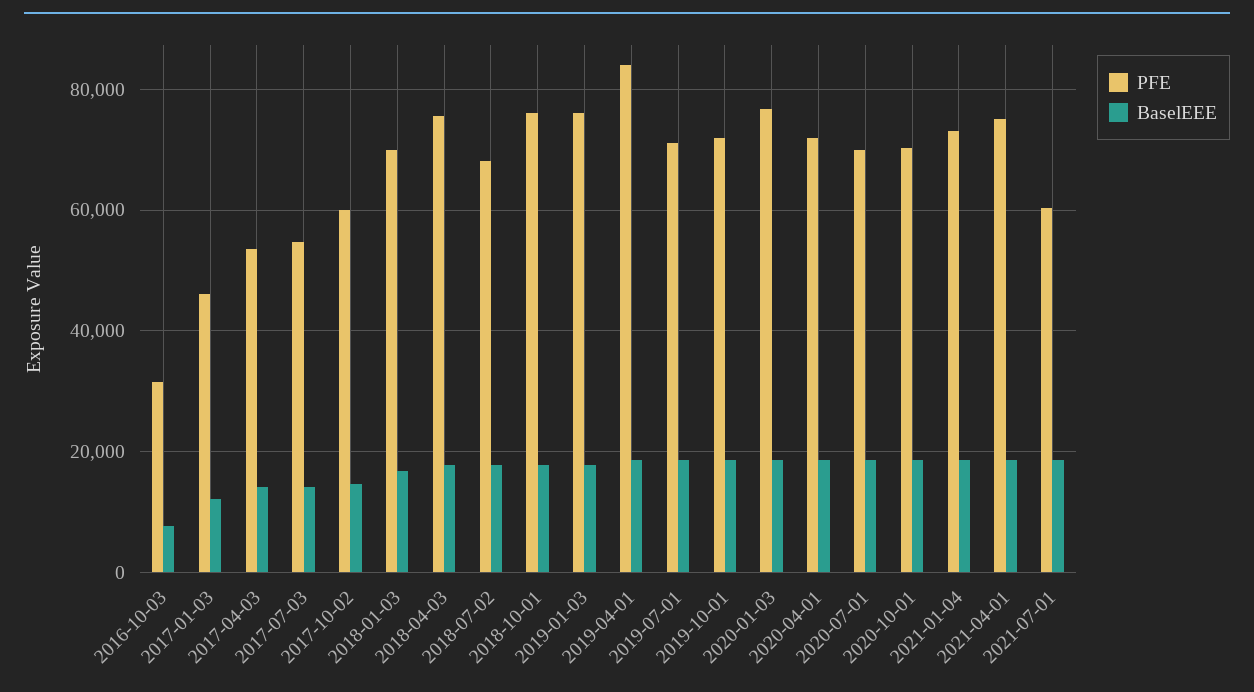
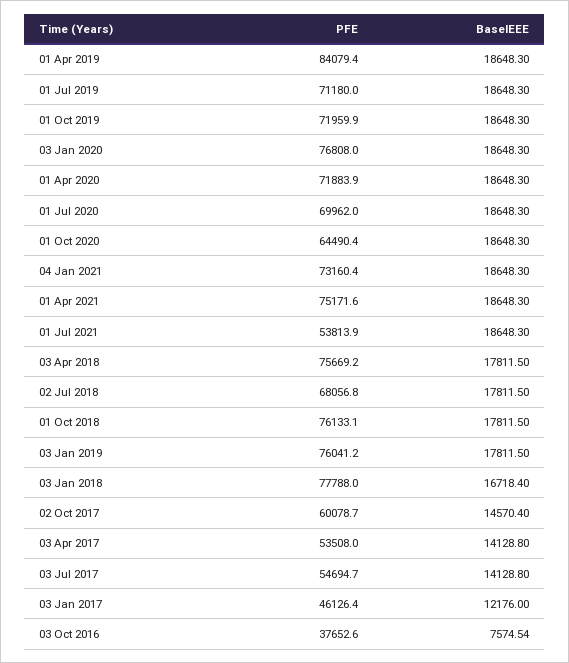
PFE, 2016-10-03: 32000 -> 37652.6
PFE, 2018-01-03: 70000 -> 77788
PFE, 2020-10-01: 70000 -> 64490.4
PFE, 2021-07-01: 60000 -> 53813.9

